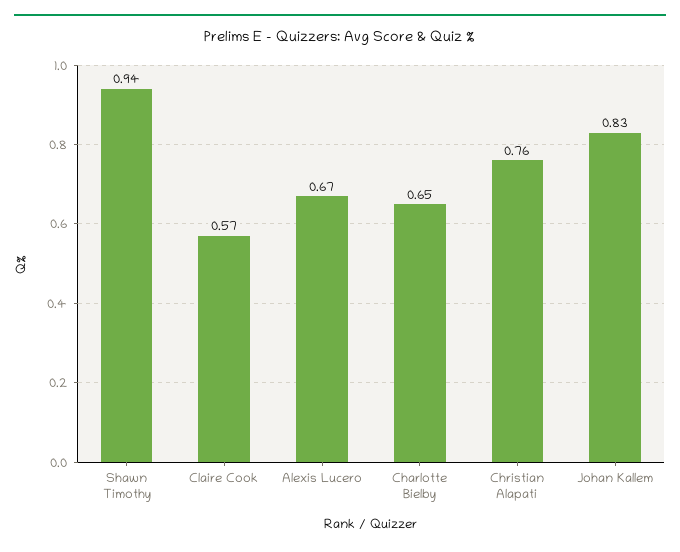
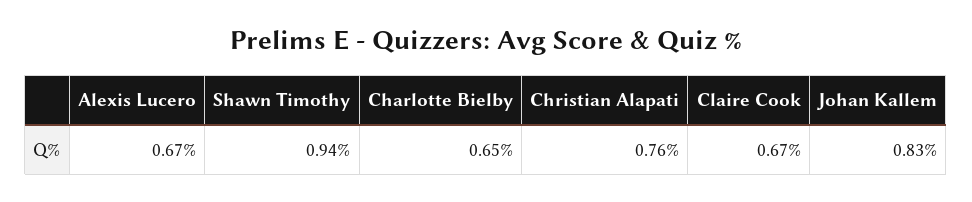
Claire Cook: 0.57 -> 0.67

